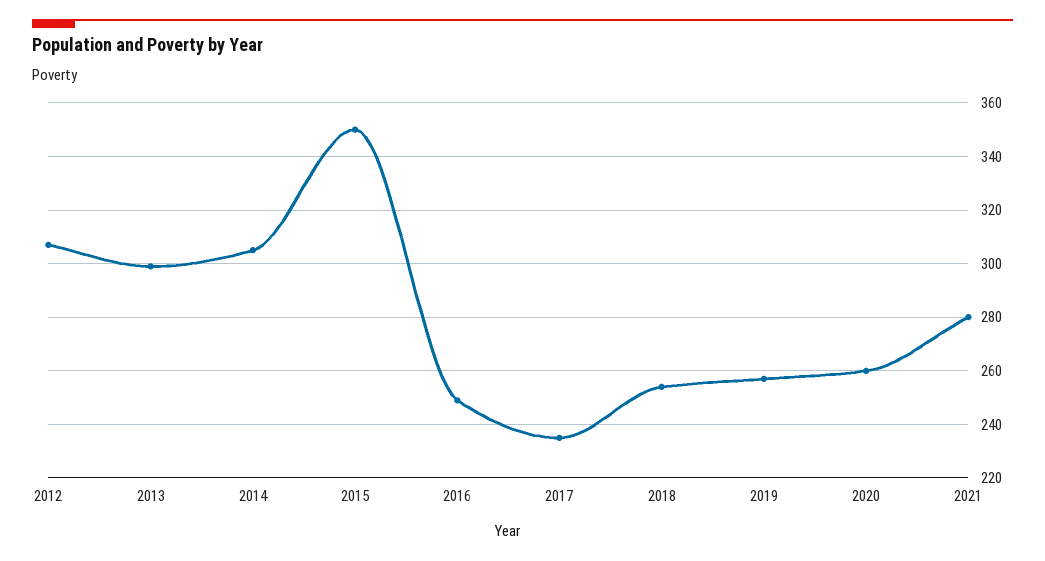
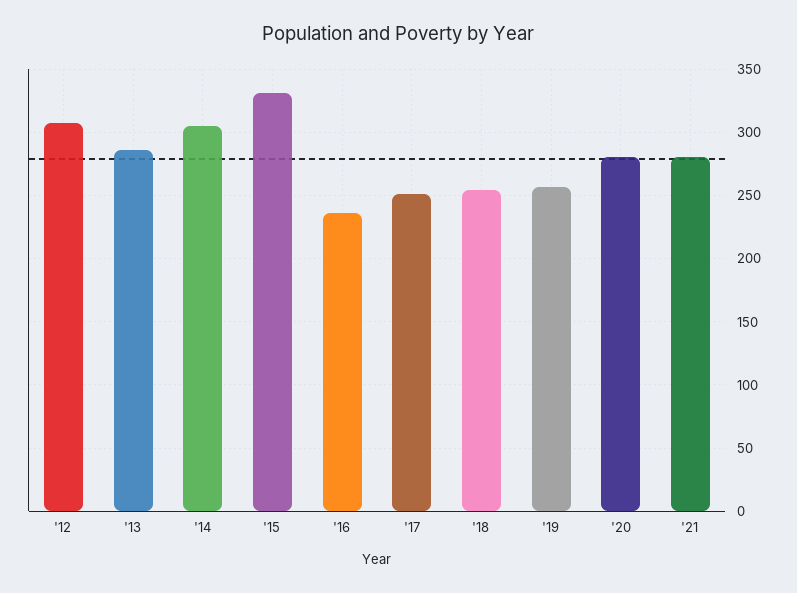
2013: 300 -> 285
2015: 350 -> 330
2016: 250 -> 235
2017: 235 -> 250
2020: 260 -> 280

